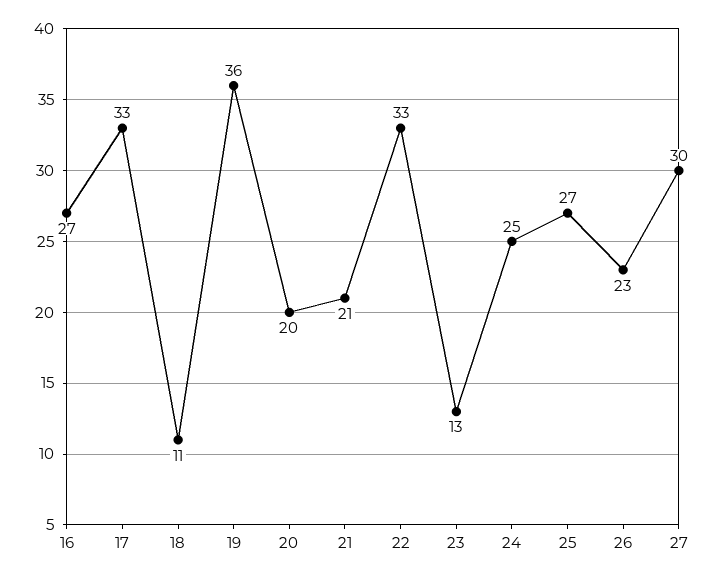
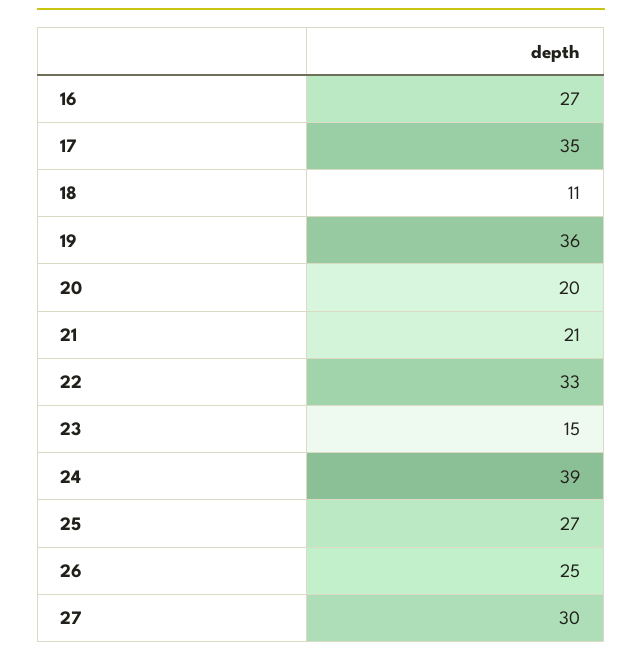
17: 33 -> 35
23: 13 -> 15
24: 25 -> 39
26: 23 -> 25

